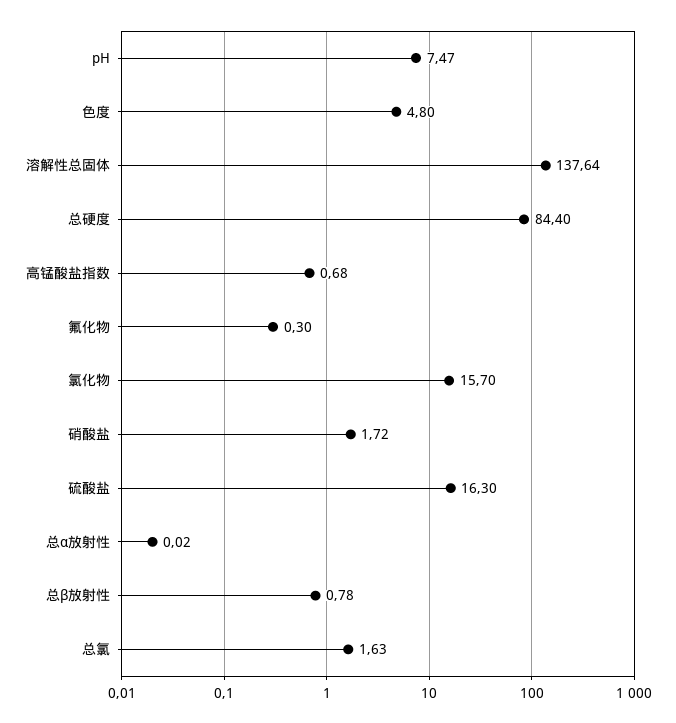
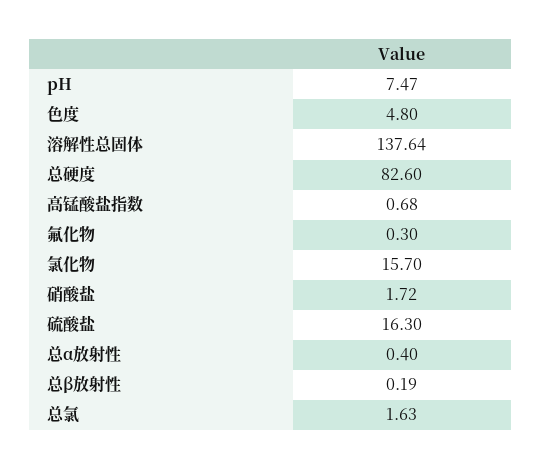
总硬度: 84.4 -> 82.6
总α放射性: 0.02 -> 0.4
总β放射性: 0.78 -> 0.19

